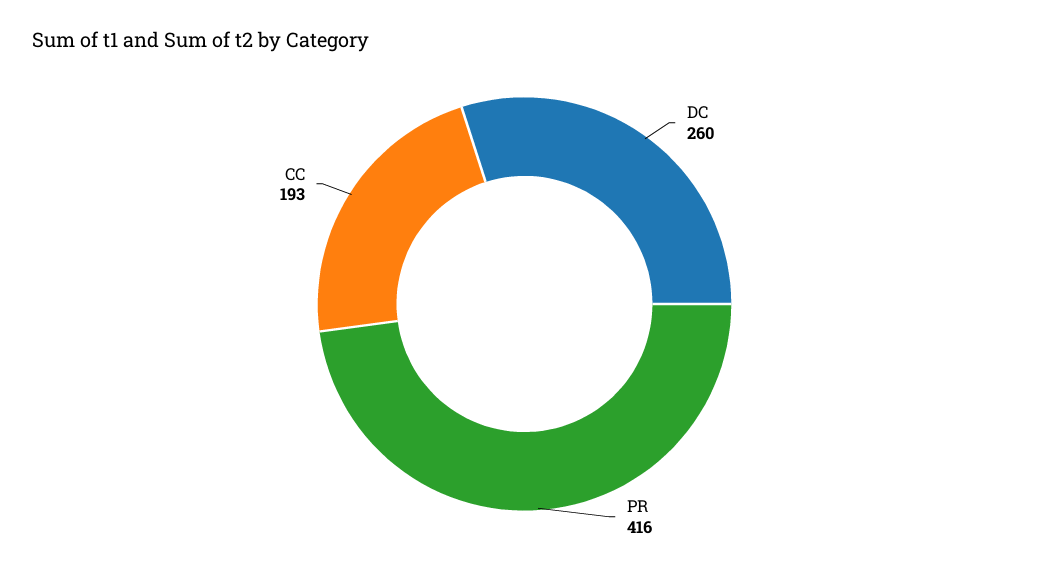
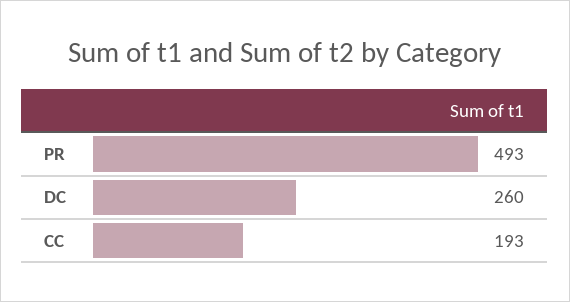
PR: 416 -> 493

